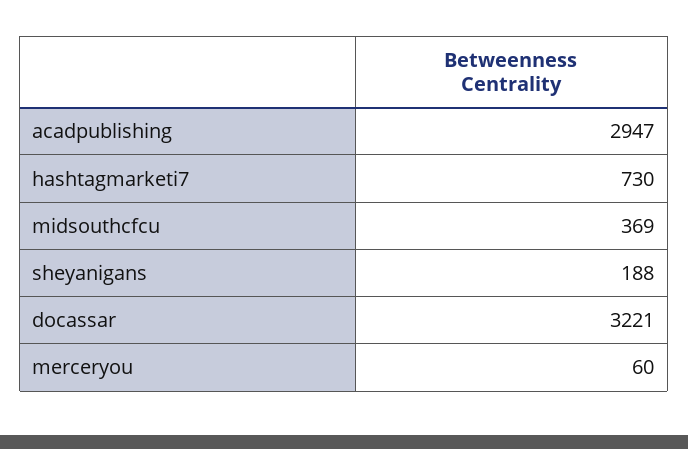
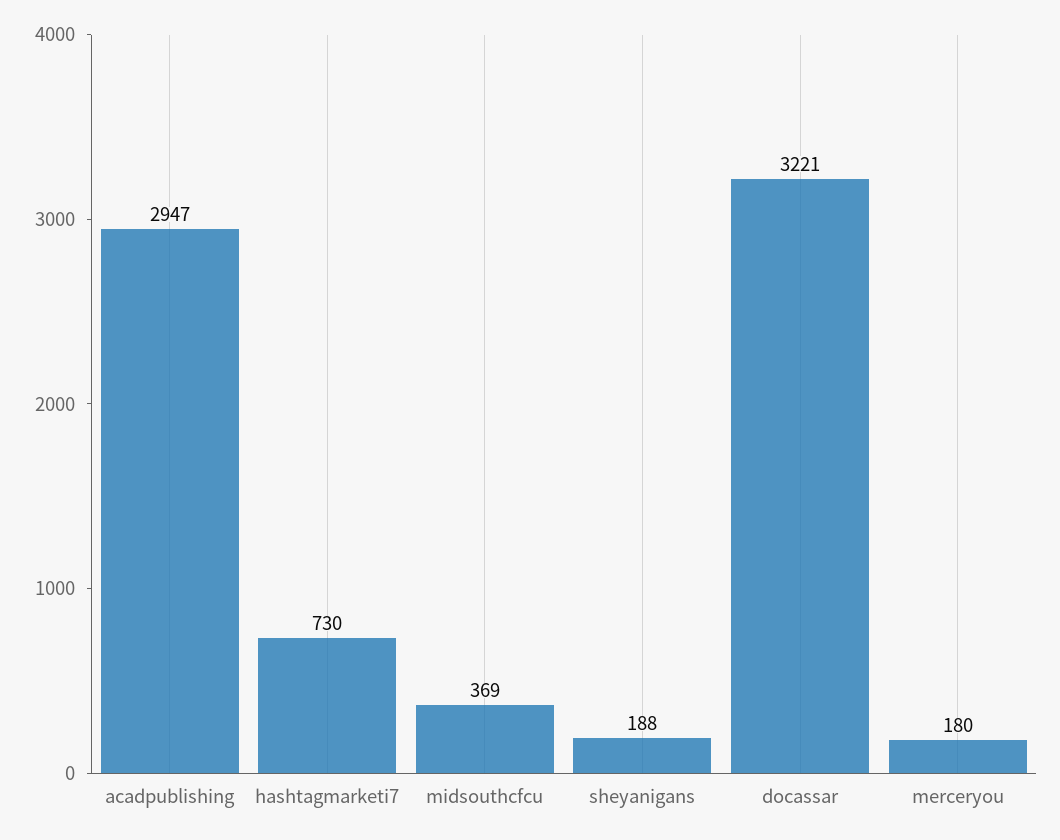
merceryou: 60 -> 180

